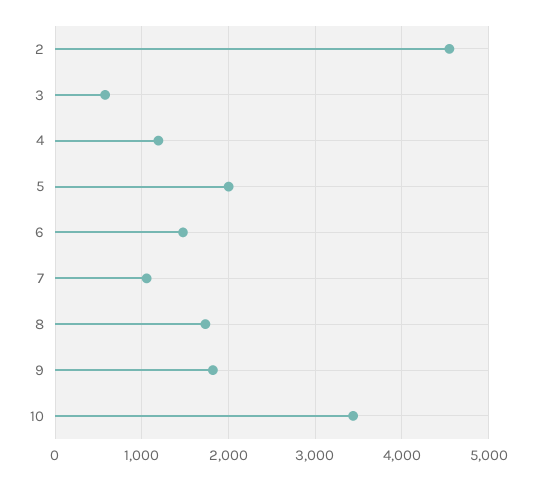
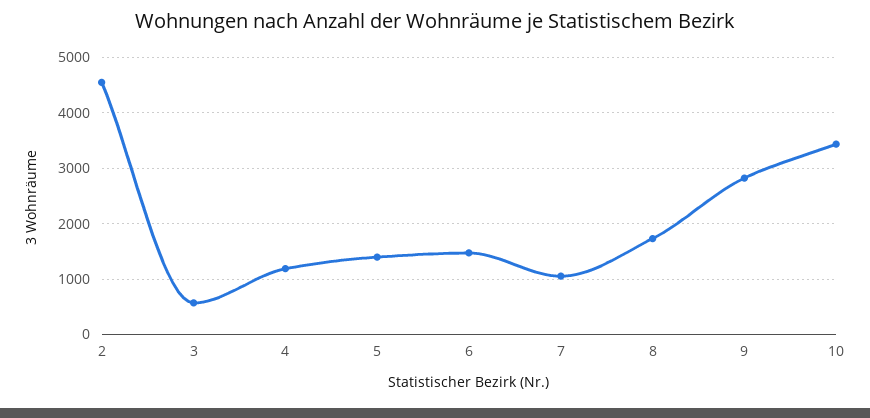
5: 2000 -> 1400
9: 1800 -> 2800

